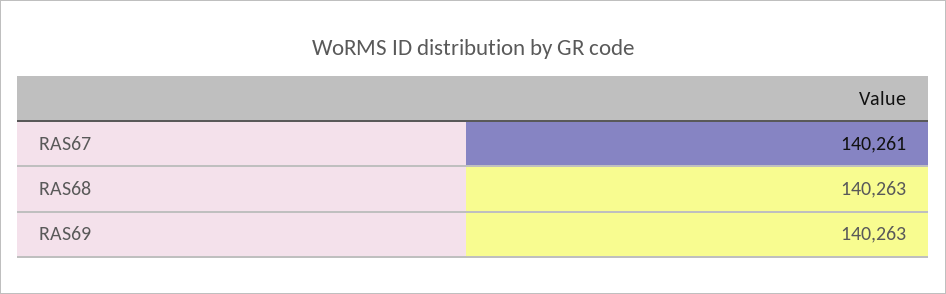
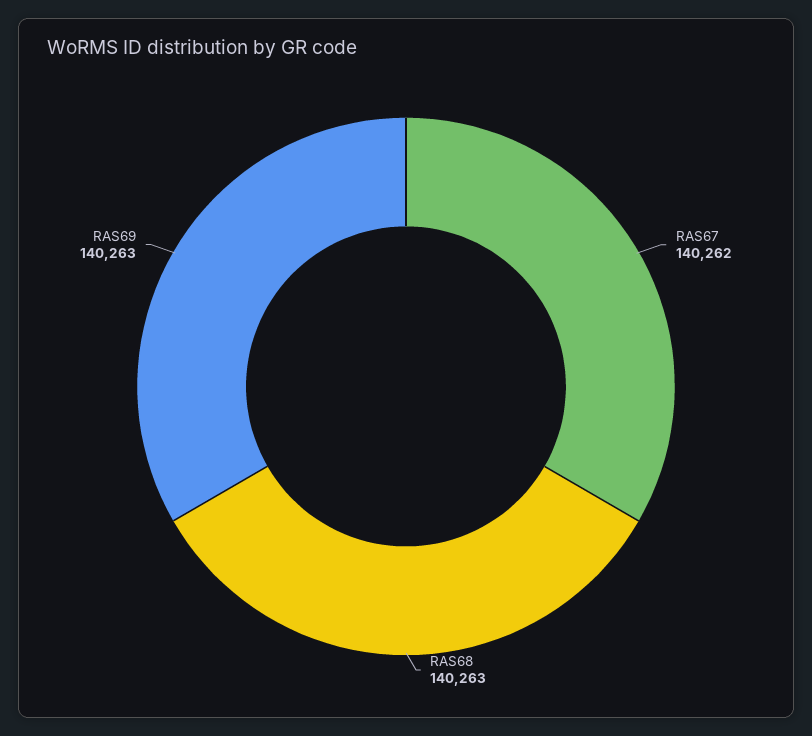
RAS67: 140261 -> 140262

